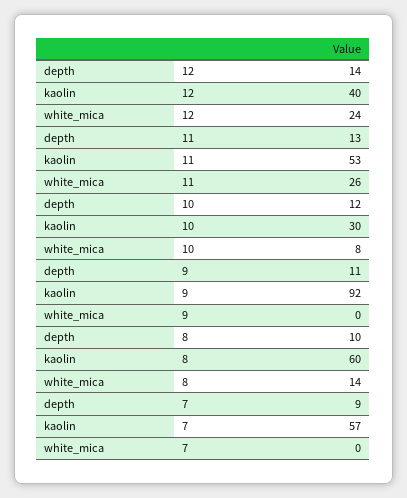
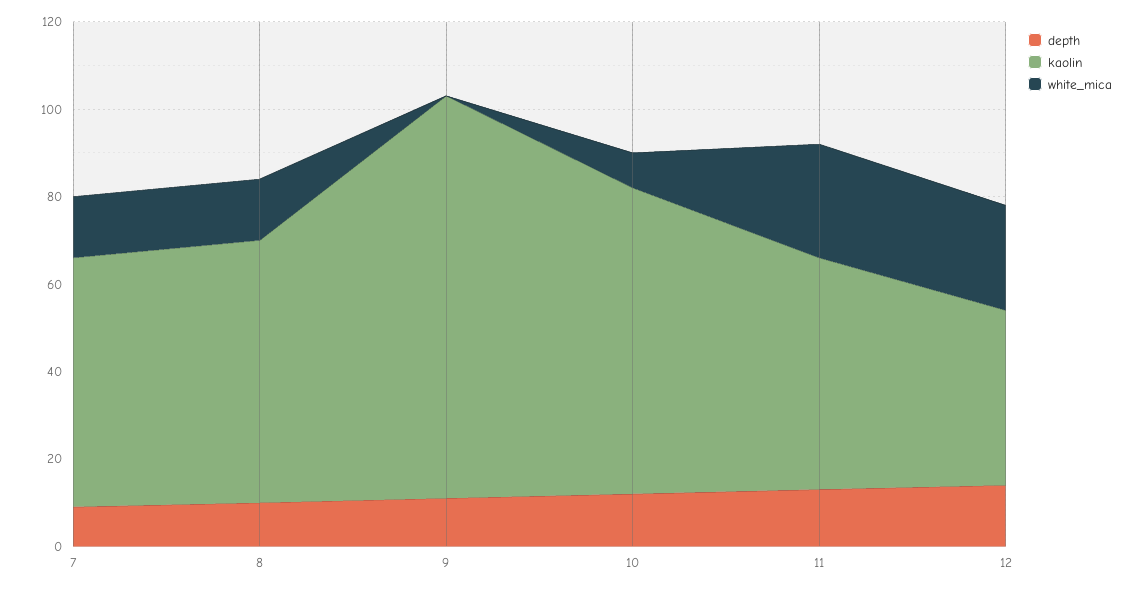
kaolin, 10: 30 -> 70
white_mica, 7: 0 -> 15

